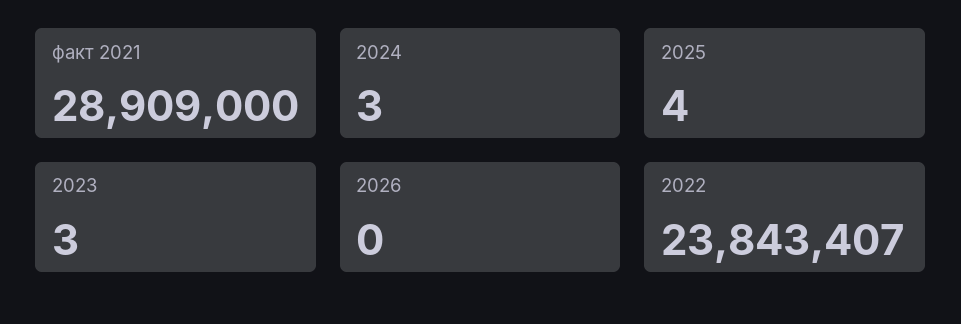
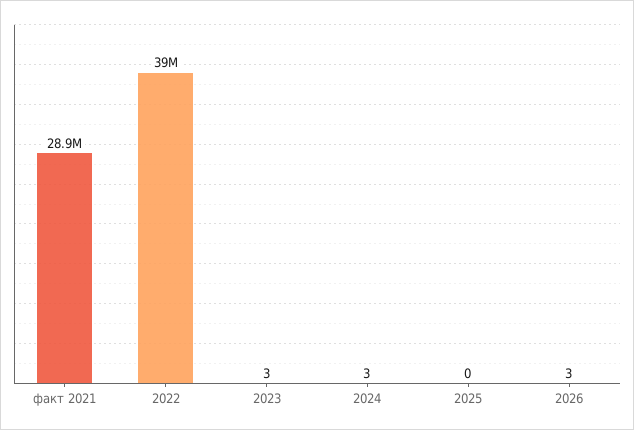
2025: 4 -> 0
2026: 0 -> 3
2022: 23843407 -> 39000000

